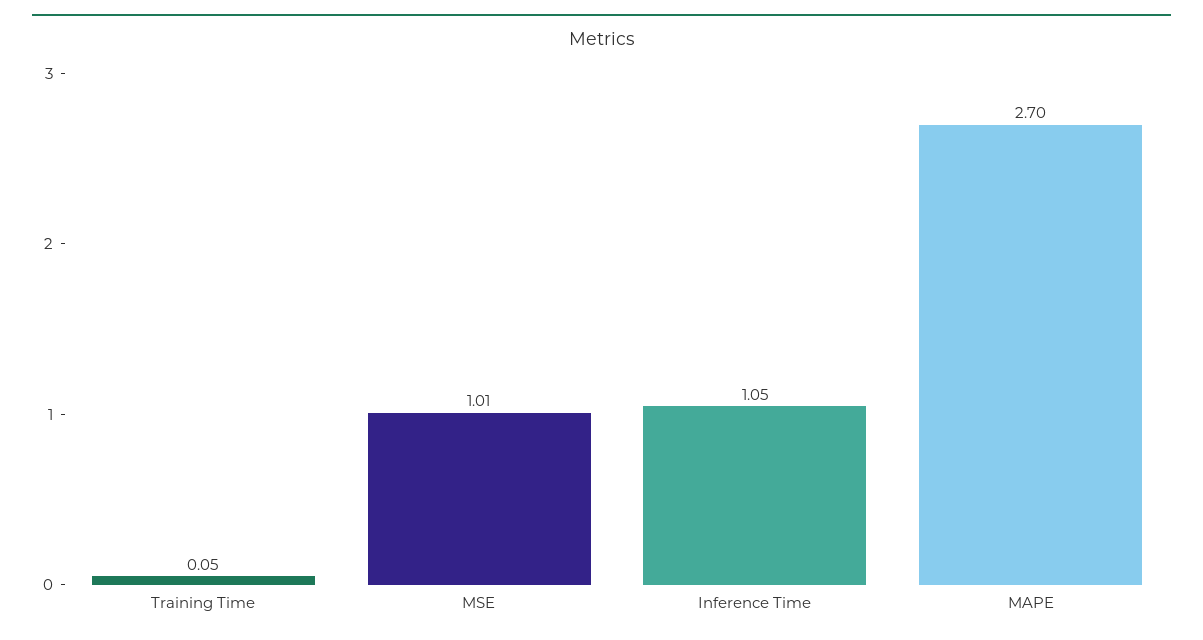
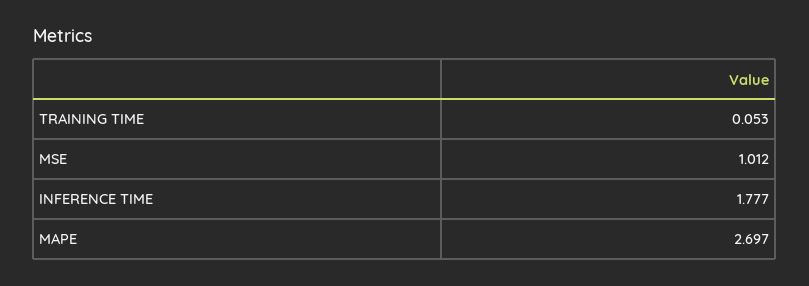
Inference Time: 1.05 -> 1.777

